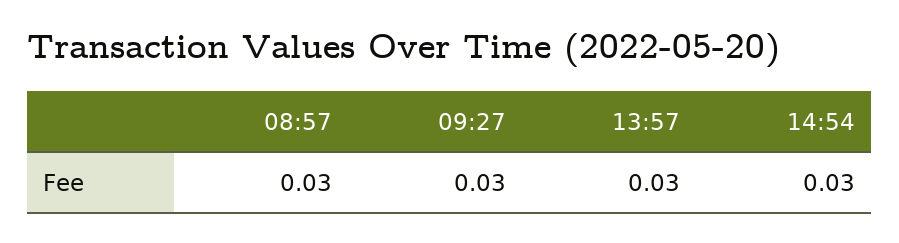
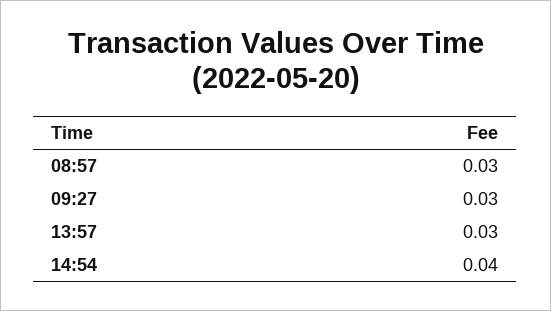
14:54: 0.03 -> 0.04

